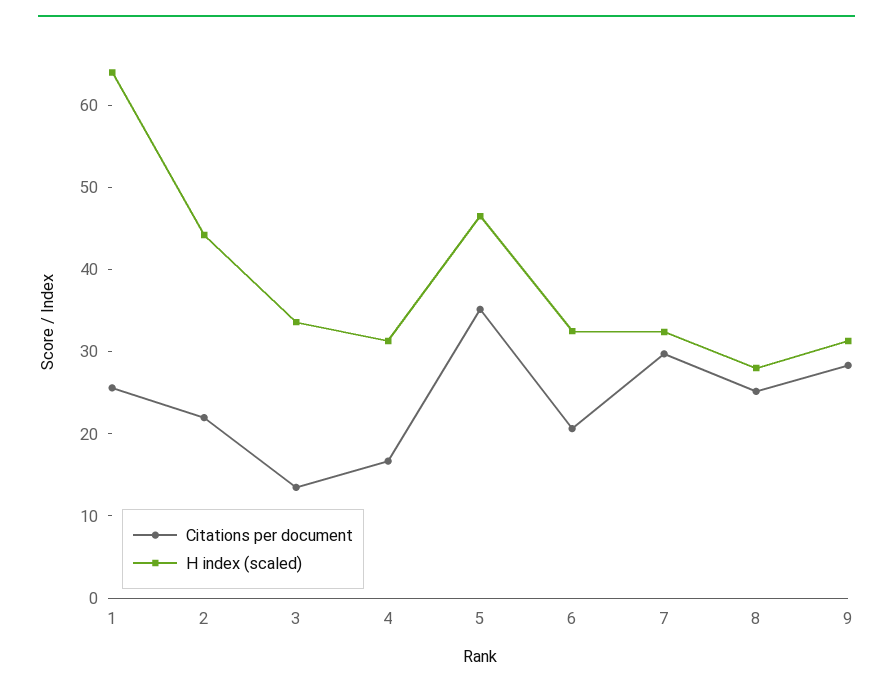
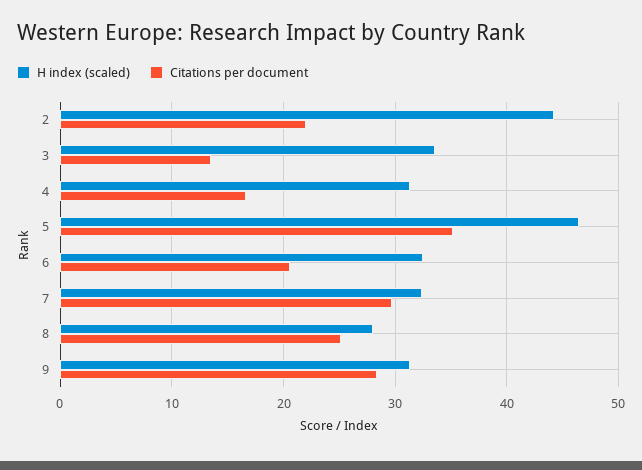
Citations per document, 1: 26 -> none
H index (scaled), 1: 64 -> none

